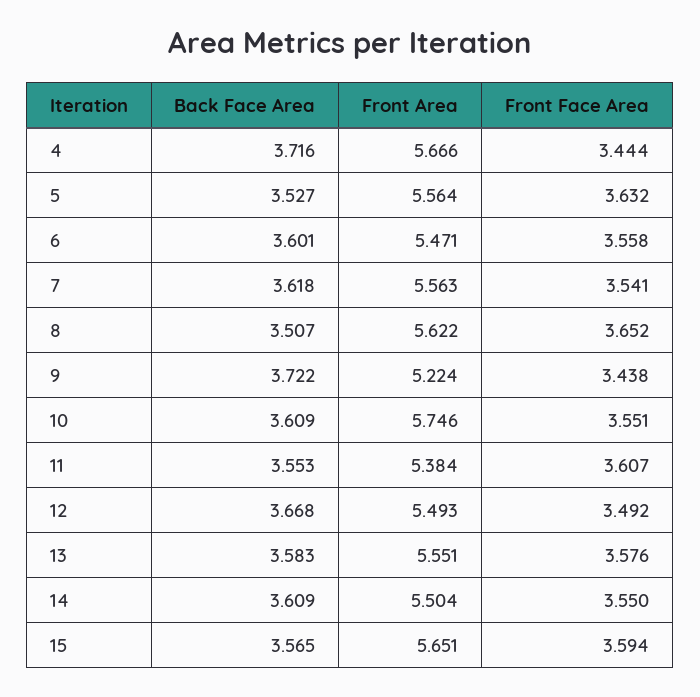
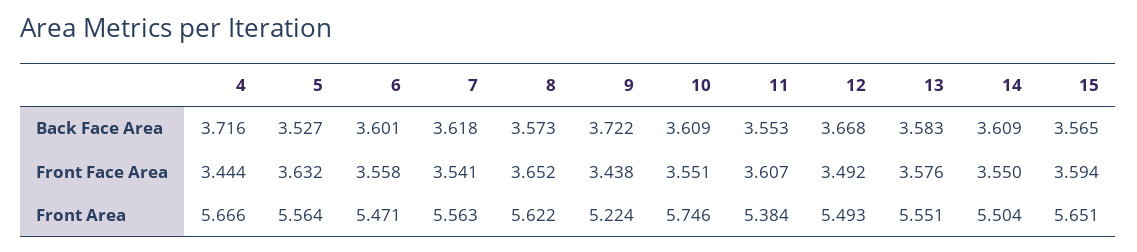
Back Face Area, 8: 3.507 -> 3.573

